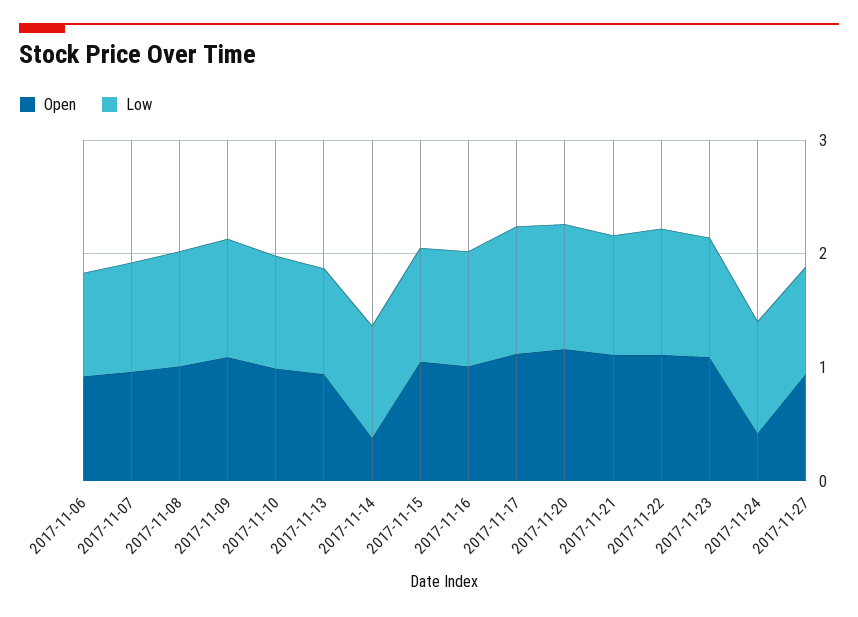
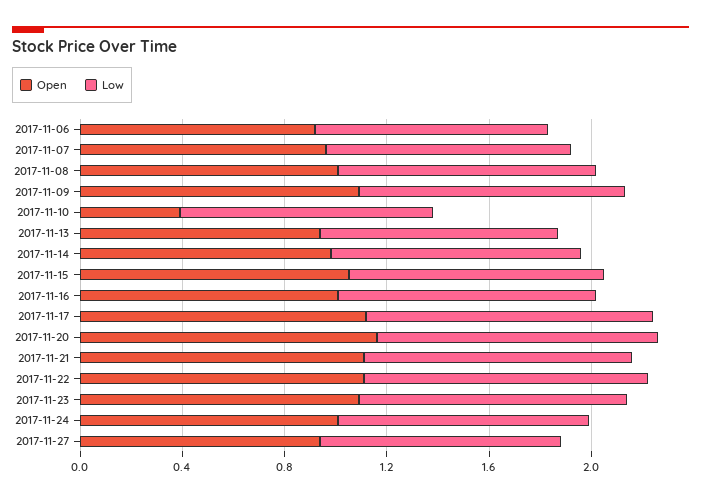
Open, 2017-11-10: 1 -> 0.4
Open, 2017-11-14: 0.4 -> 1
Open, 2017-11-24: 0.4 -> 1

